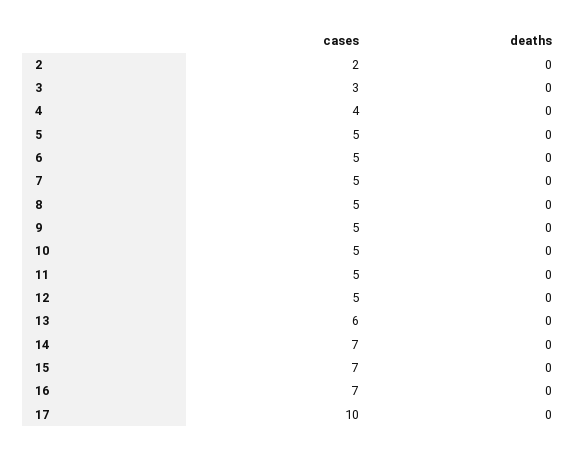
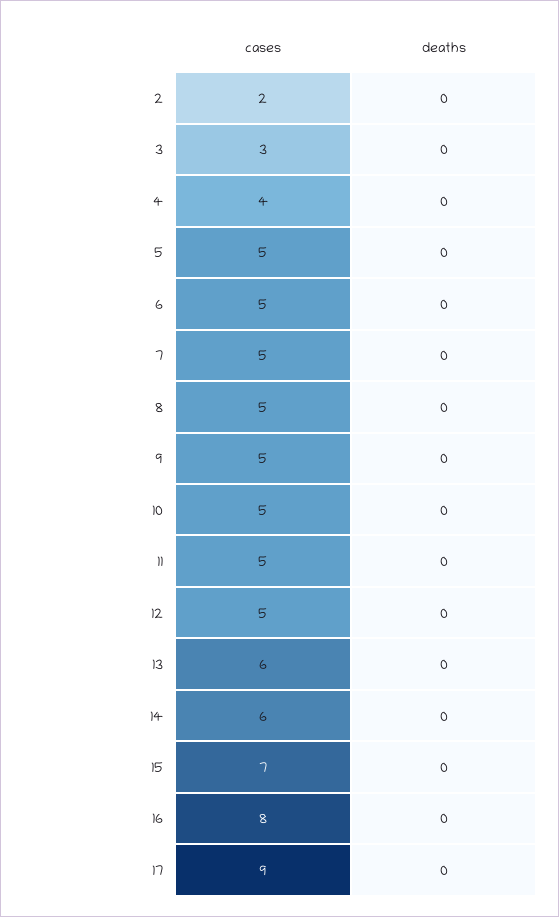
cases, 14: 7 -> 6
cases, 16: 7 -> 8
cases, 17: 10 -> 9

